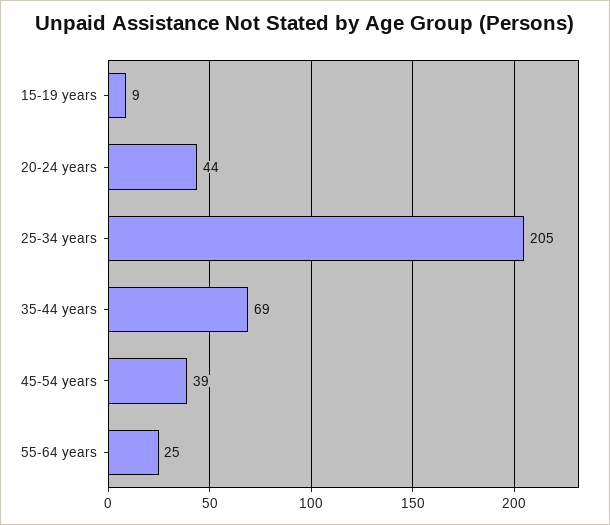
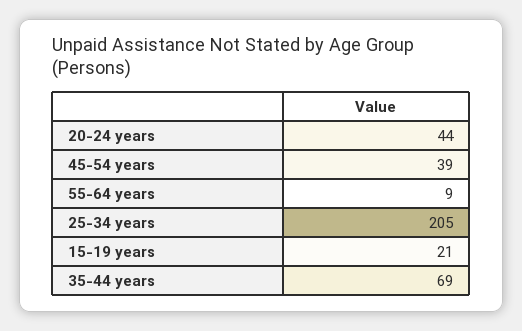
15-19 years: 9 -> 21
55-64 years: 25 -> 9

